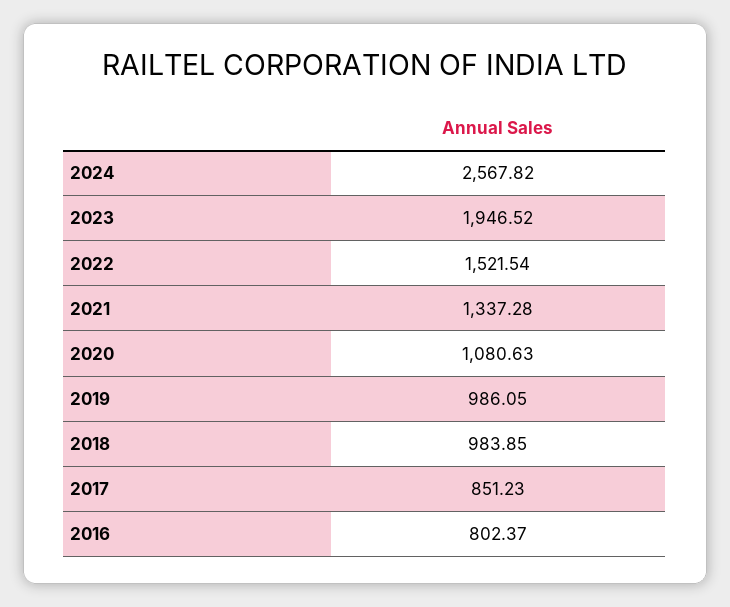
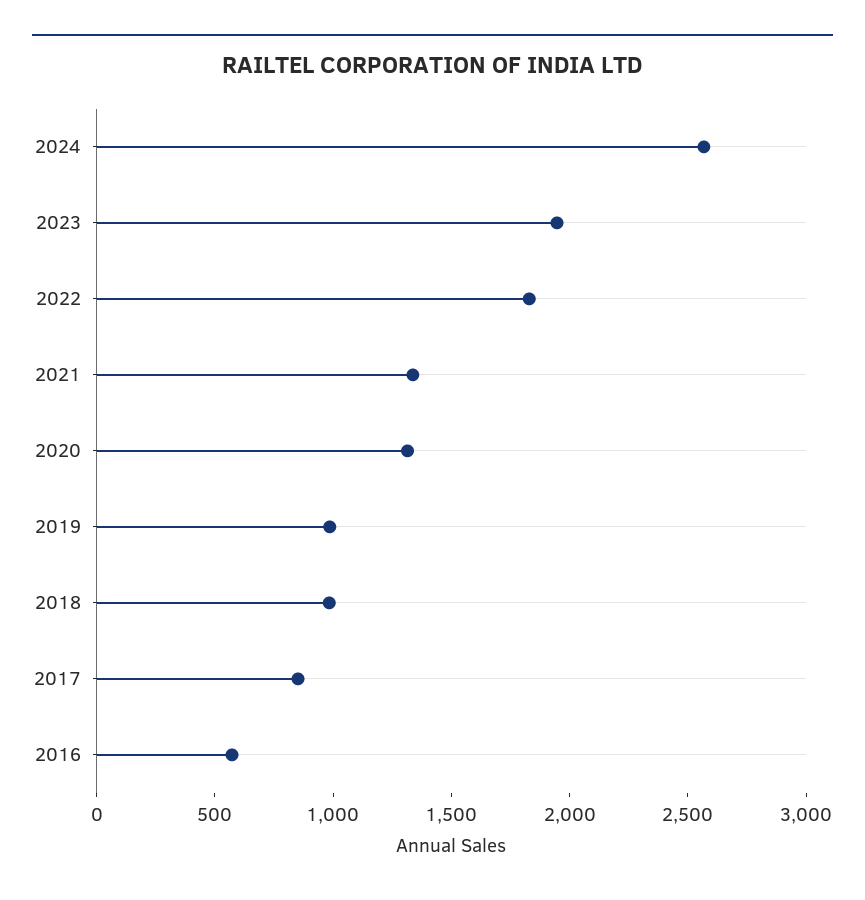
2022: 1521.54 -> 1800
2020: 1080.63 -> 1300
2016: 802.37 -> 600

